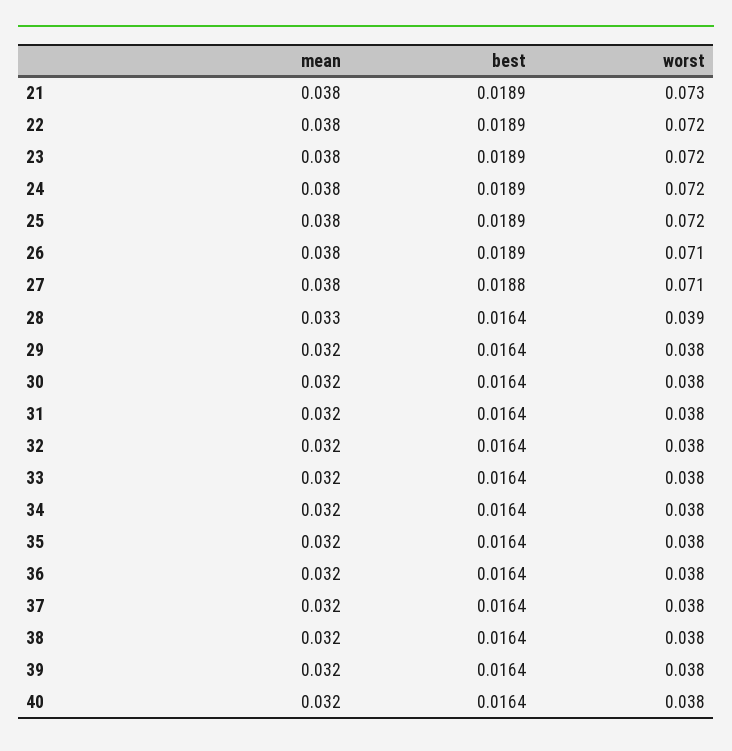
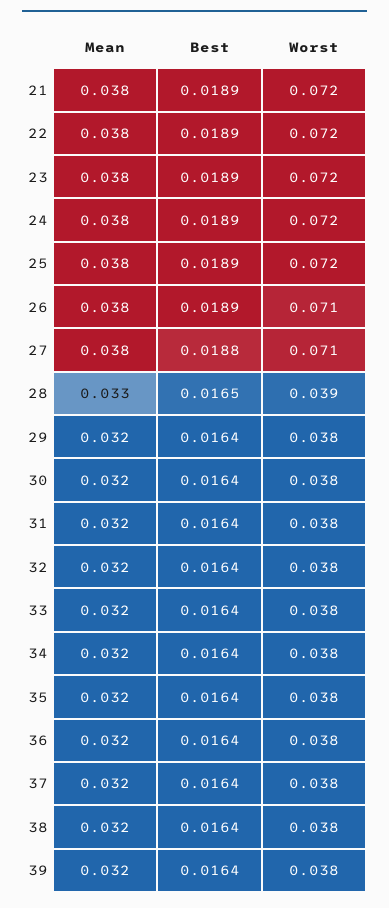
worst, 21: 0.073 -> 0.072
best, 28: 0.0164 -> 0.0165
mean, 40: 0.032 -> none
best, 40: 0.0164 -> none
worst, 40: 0.038 -> none

